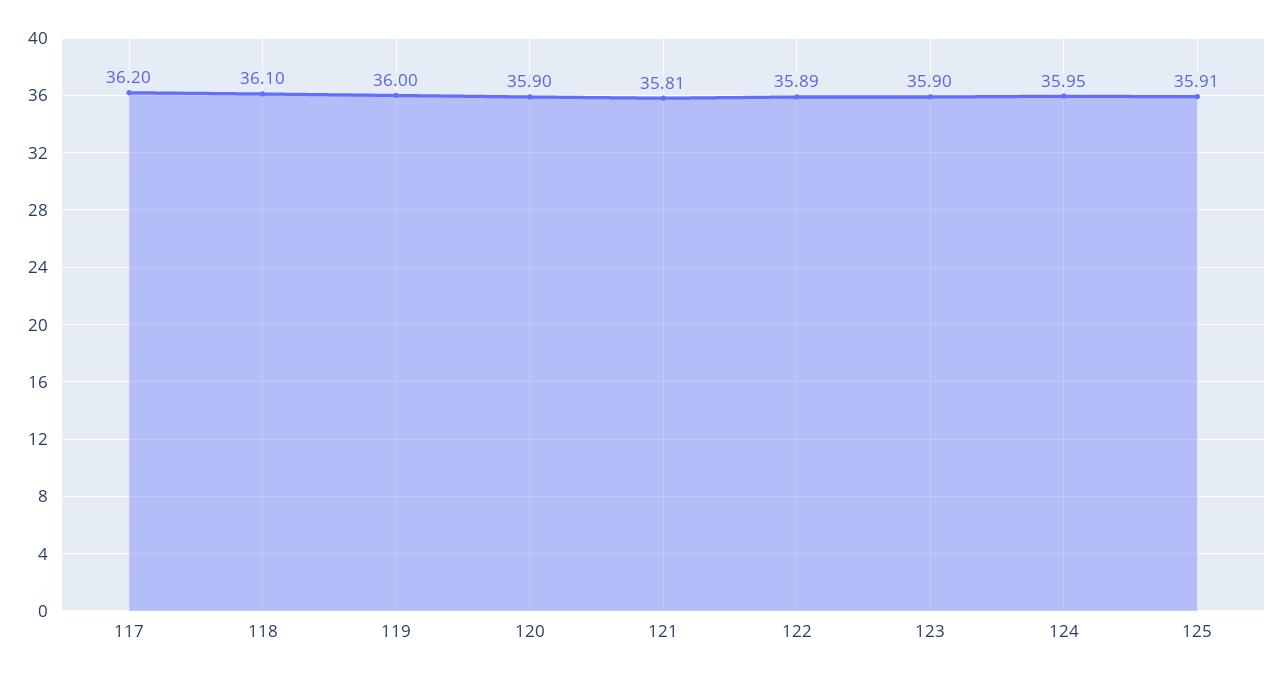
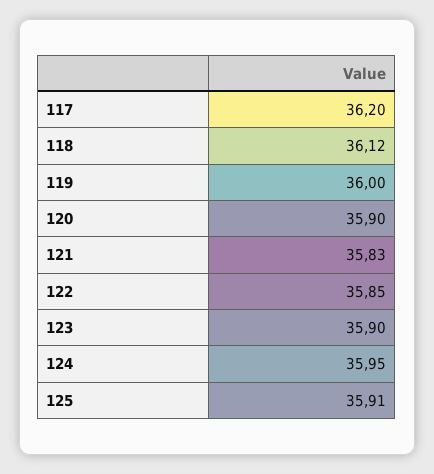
118: 36.1 -> 36.12
121: 35.81 -> 35.83
122: 35.89 -> 35.85

